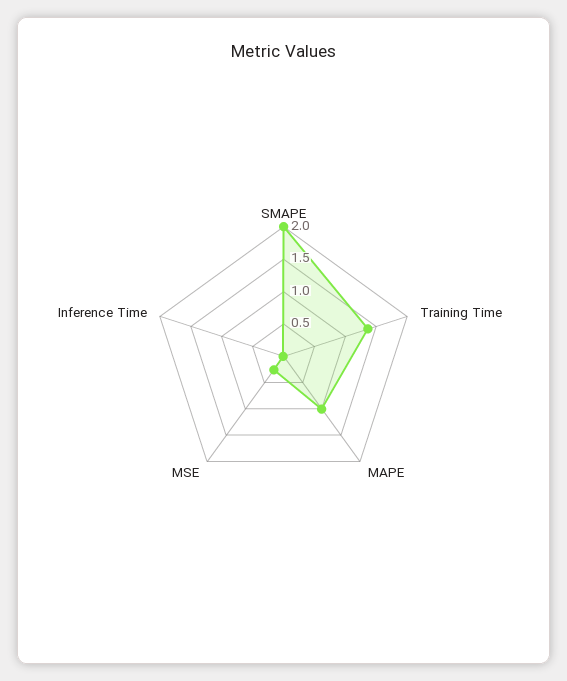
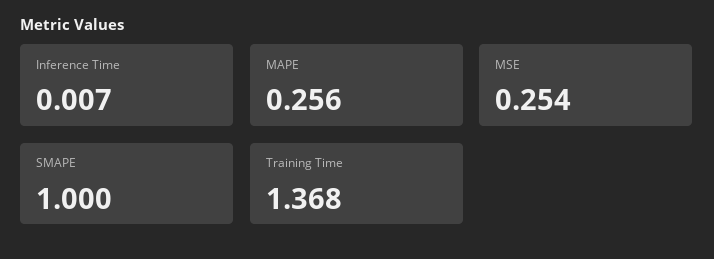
SMAPE: 2 -> 1
MAPE: 1 -> 0.256

